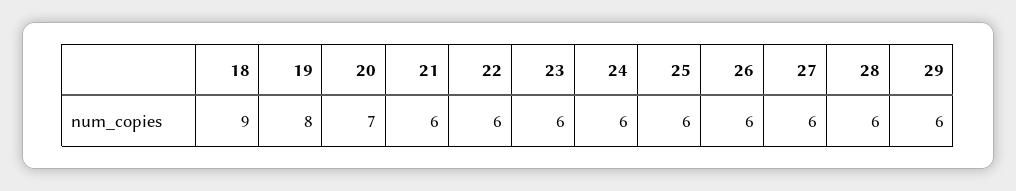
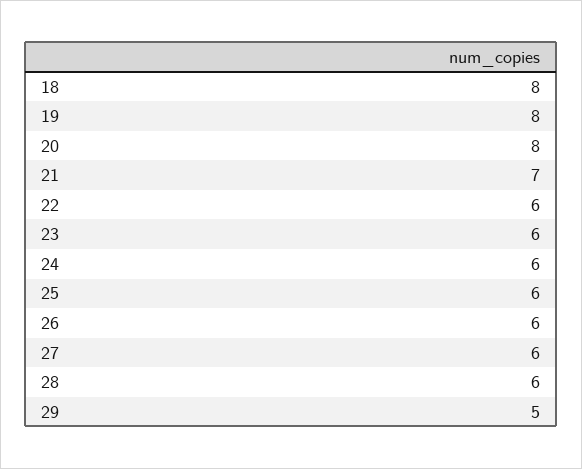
18: 9 -> 8
20: 7 -> 8
21: 6 -> 7
29: 6 -> 5

